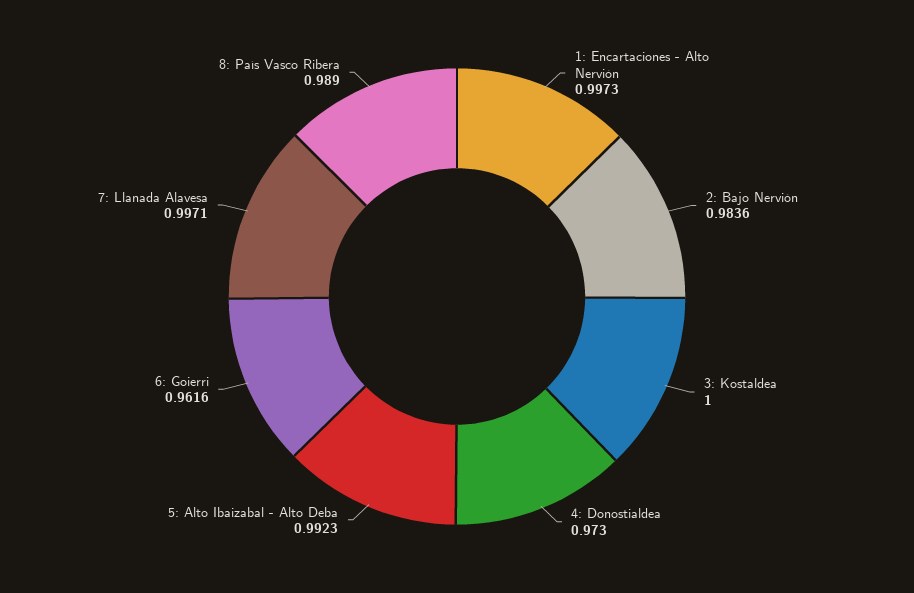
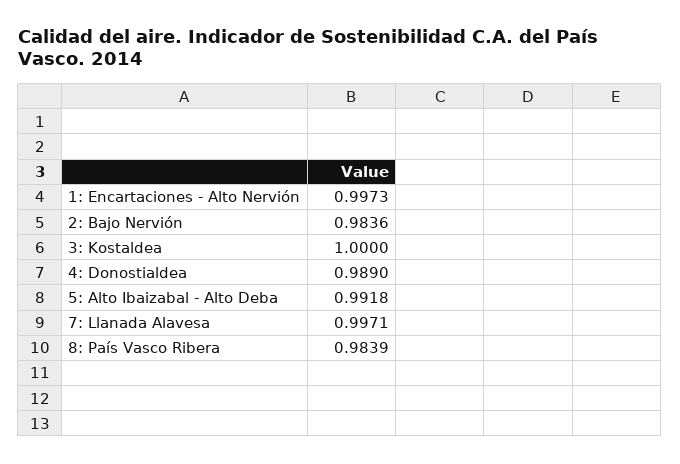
4: Donostialdea: 0.973 -> 0.989
5: Alto Ibaizabal - Alto Deba: 0.9923 -> 0.9918
6: Goierri: 0.9616 -> none
8: País Vasco Ribera: 0.989 -> 0.9839

